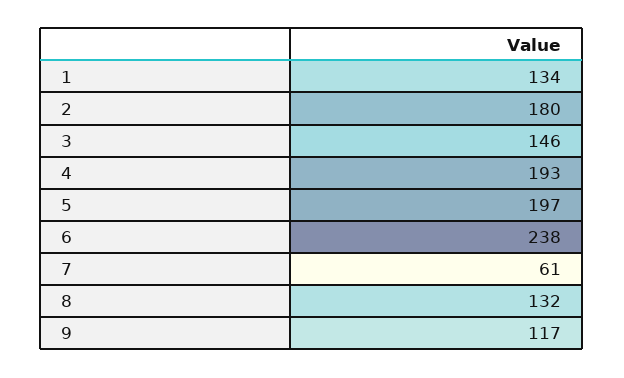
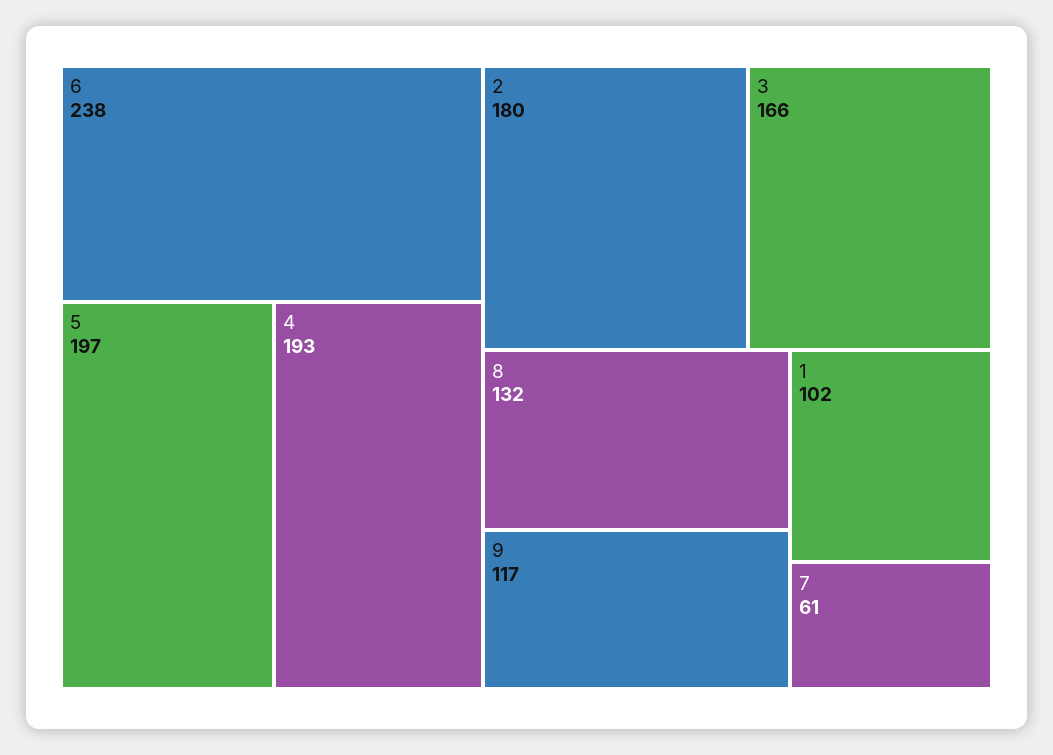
1: 134 -> 102
3: 146 -> 166

